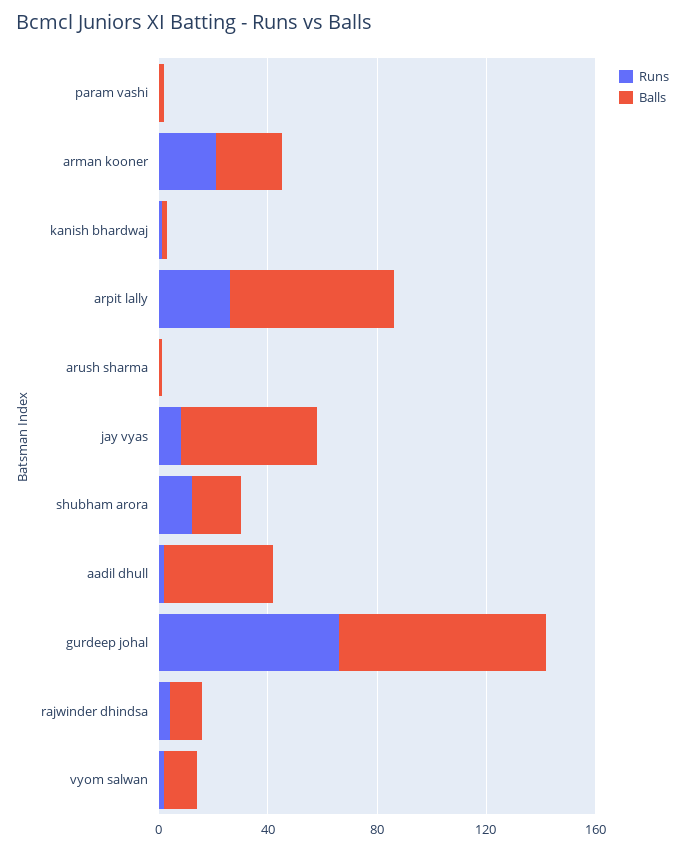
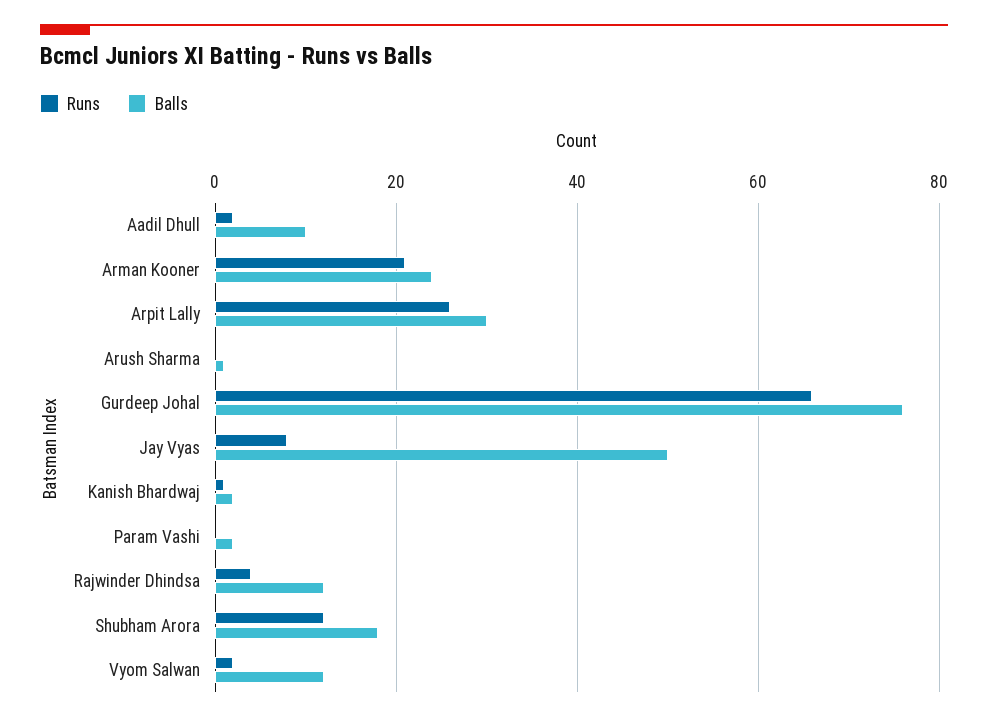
Balls, arpit lally: 60 -> 30
Balls, aadil dhull: 40 -> 10

